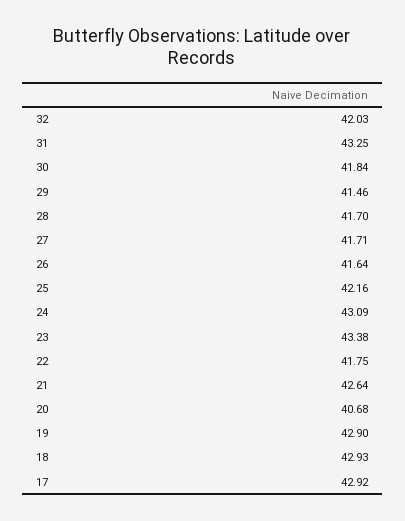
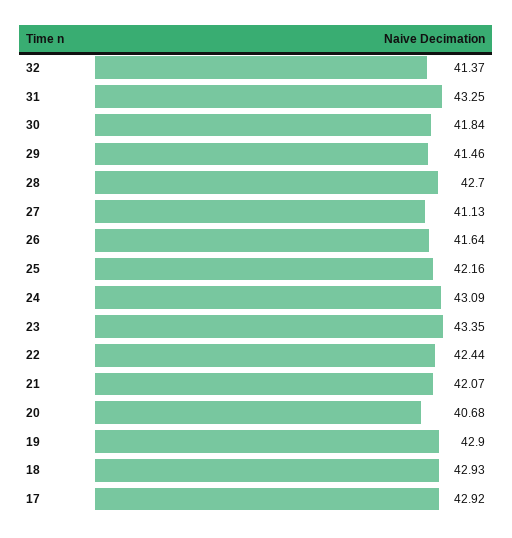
32: 42.03 -> 41.37
28: 41.7 -> 42.7
27: 41.71 -> 41.13
23: 43.38 -> 43.35
22: 41.75 -> 42.44
21: 42.64 -> 42.07

